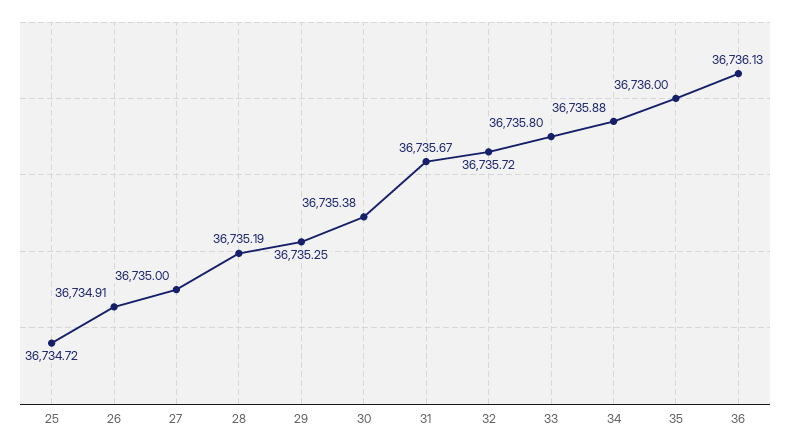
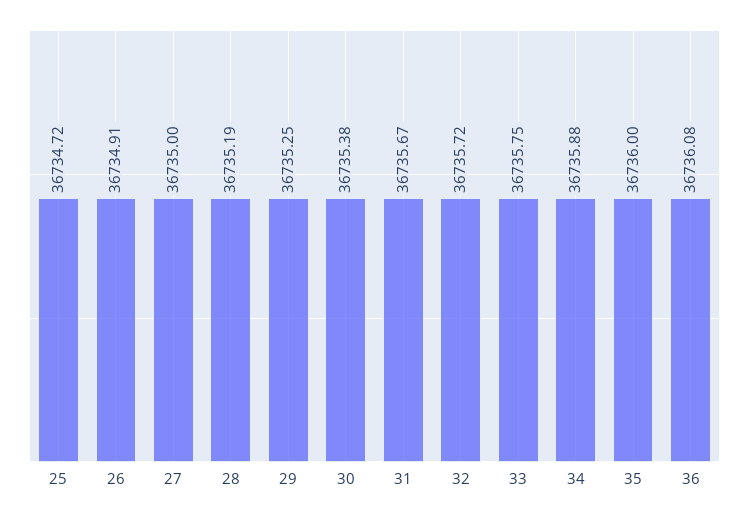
33: 36735.8 -> 36735.75
36: 36736.13 -> 36736.08

